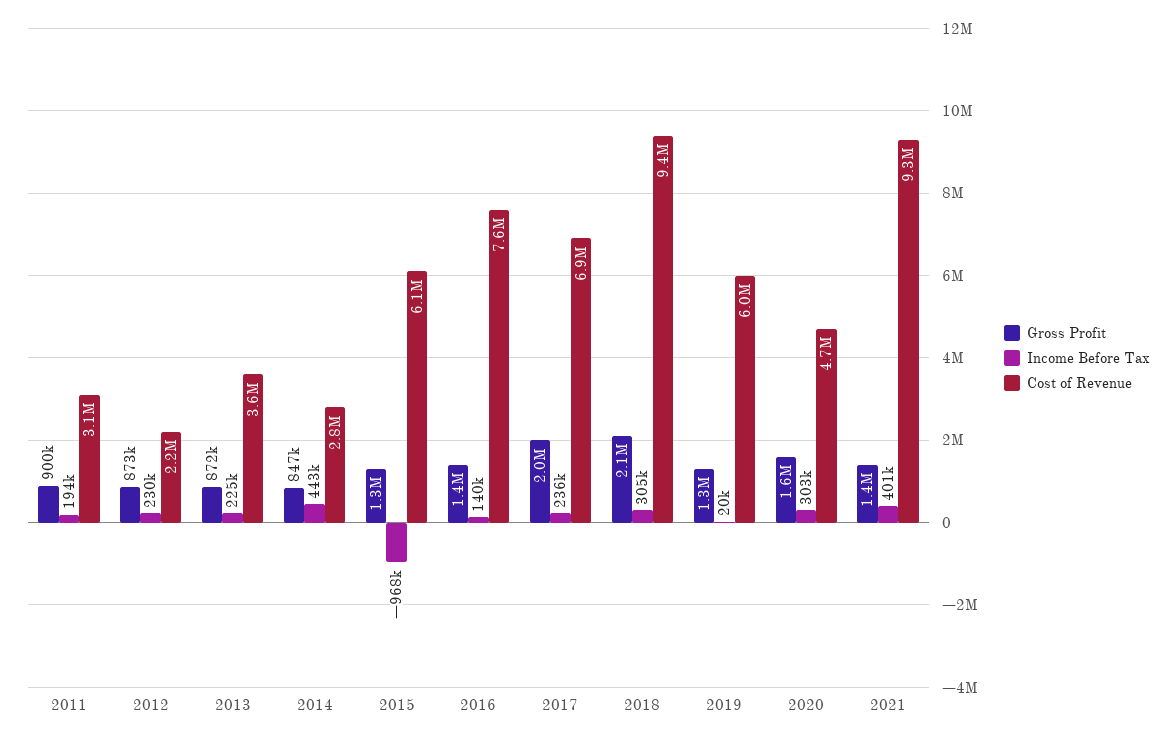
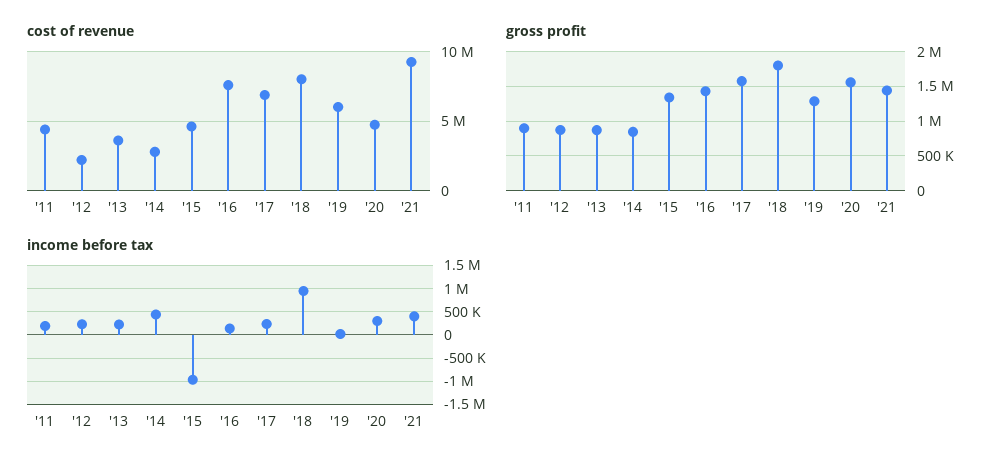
Cost of Revenue, 2011: 3100000 -> 4500000
Cost of Revenue, 2015: 6100000 -> 4500000
Gross Profit, 2017: 2000000 -> 1600000
Gross Profit, 2018: 2100000 -> 1800000
Income Before Tax, 2018: 305000 -> 1000000
Cost of Revenue, 2018: 9400000 -> 8000000

